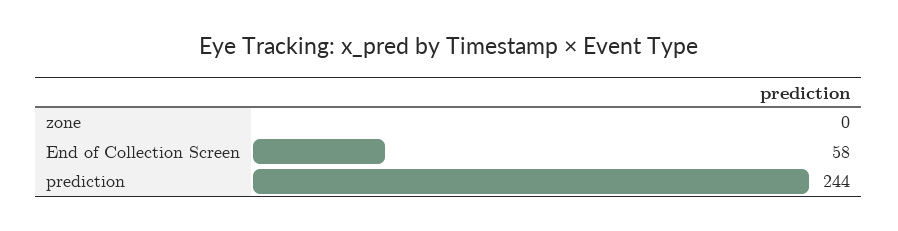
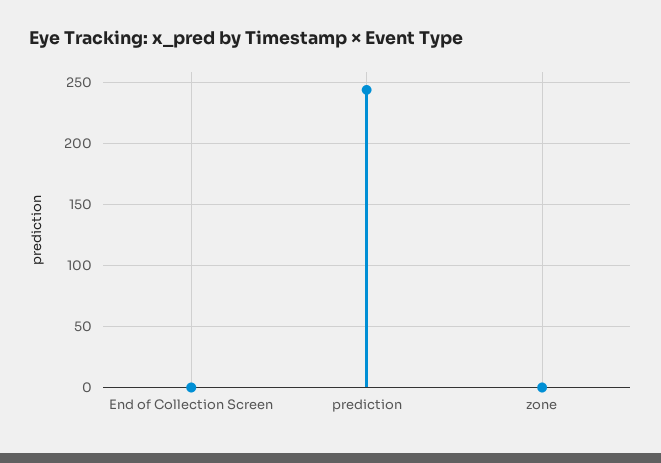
End of Collection Screen: 58 -> 0

